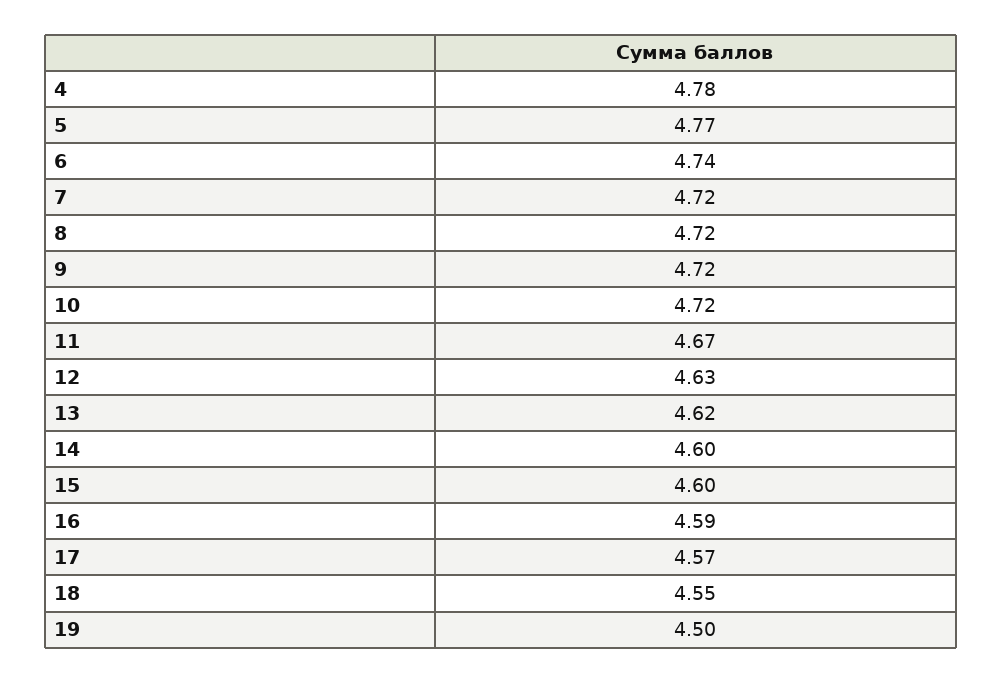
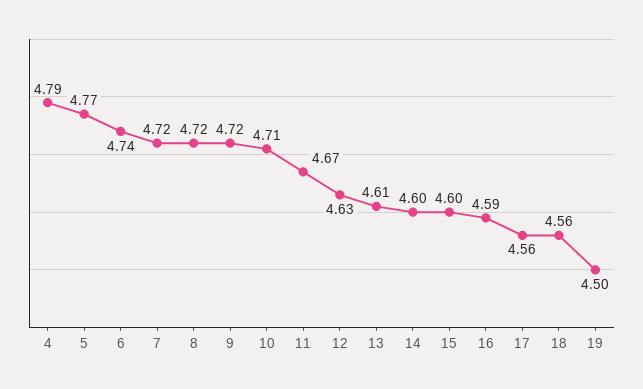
4: 4.78 -> 4.79
10: 4.72 -> 4.71
13: 4.62 -> 4.61
17: 4.57 -> 4.56
18: 4.55 -> 4.56

